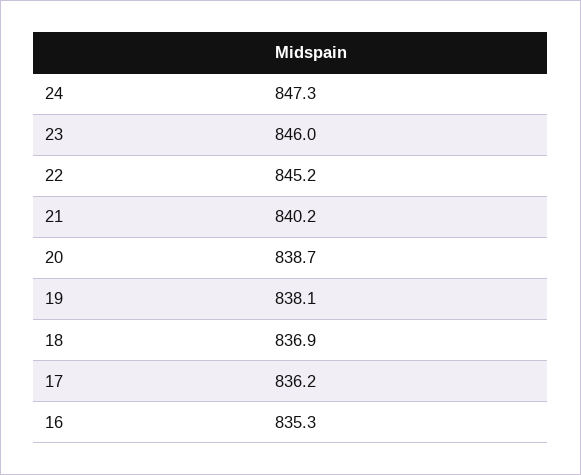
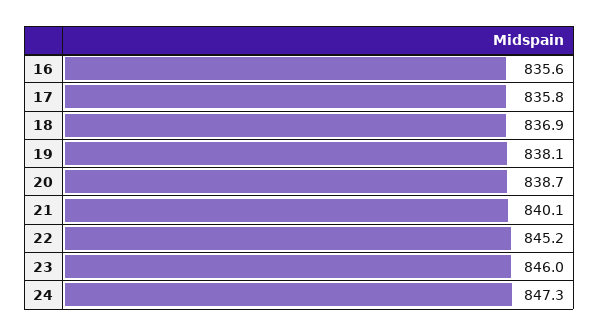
21: 840.2 -> 840.1
17: 836.2 -> 835.8
16: 835.3 -> 835.6

